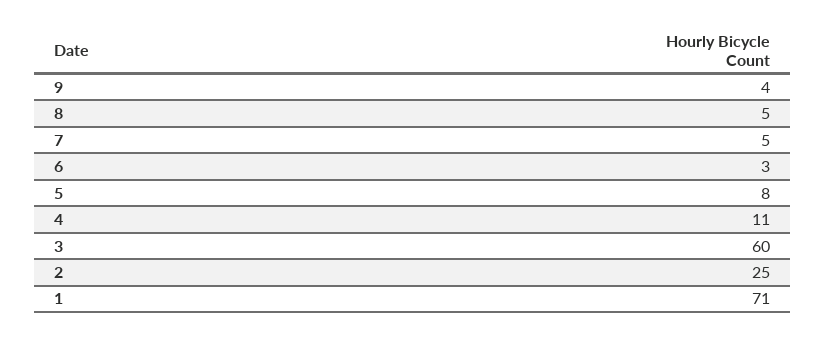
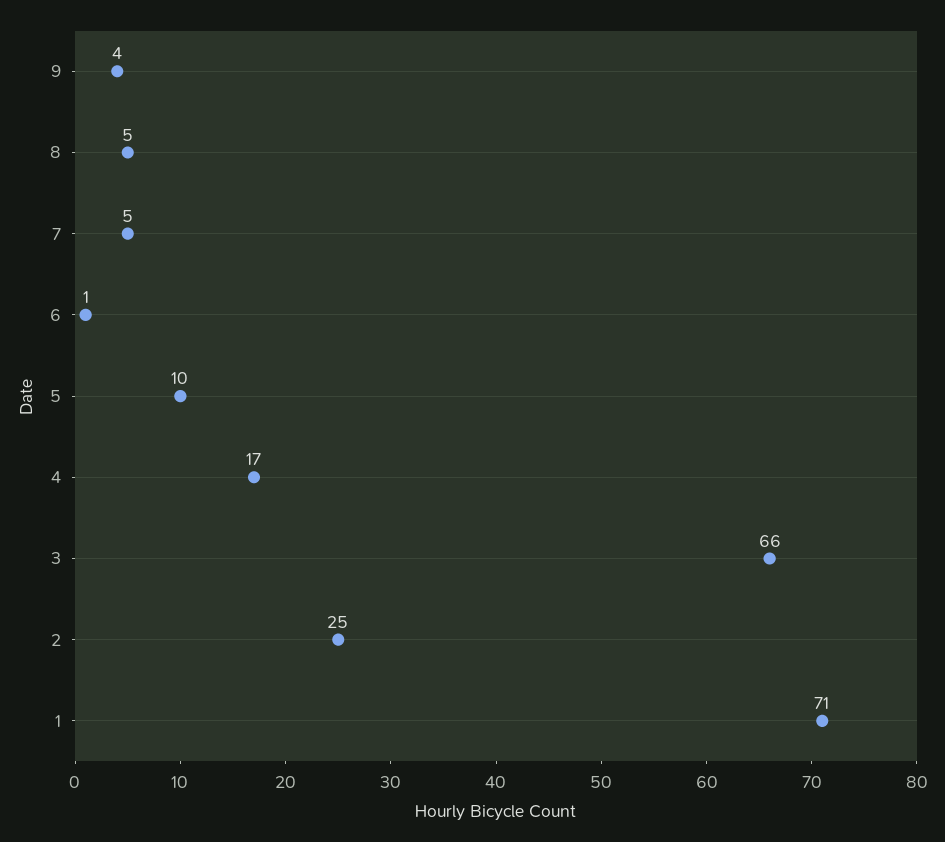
6: 3 -> 1
5: 8 -> 10
4: 11 -> 17
3: 60 -> 66

